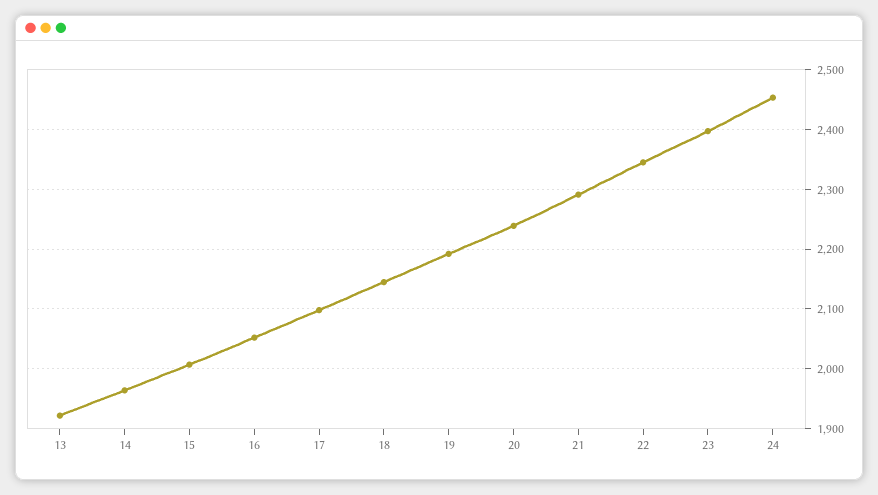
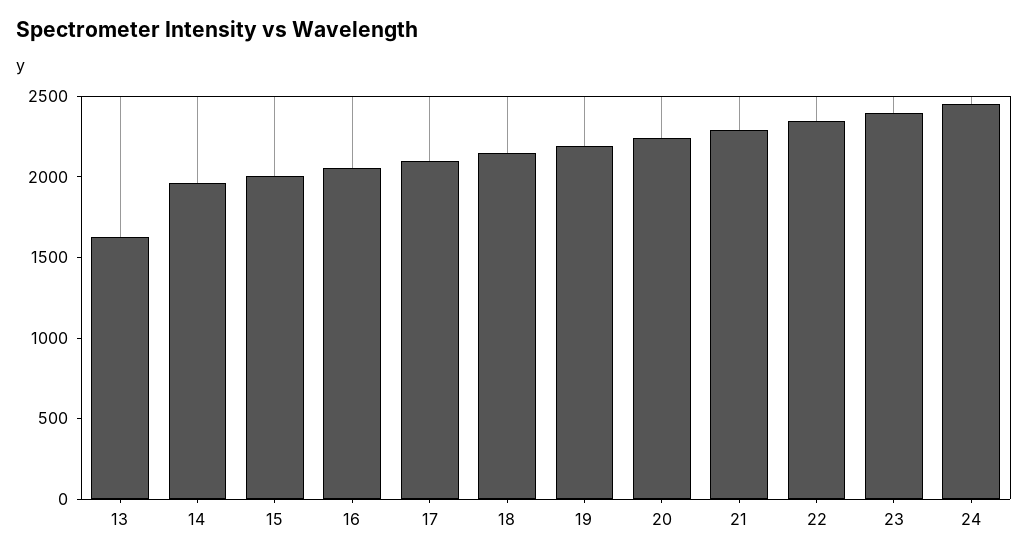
13: 1920 -> 1600

